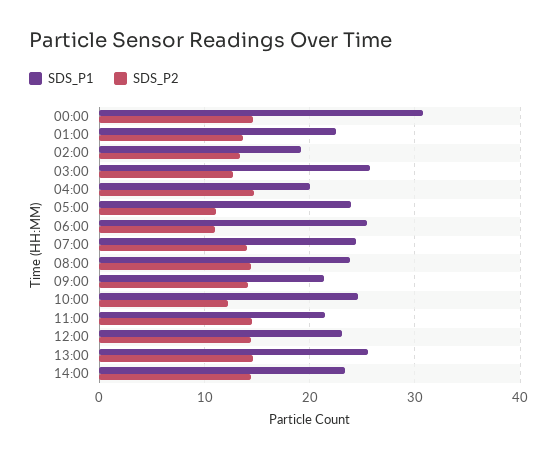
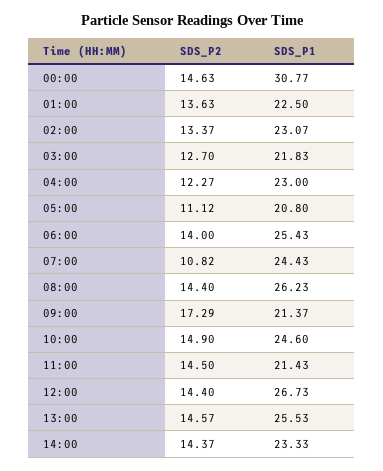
SDS_P1, 02:00: 19 -> 23.07
SDS_P1, 03:00: 26 -> 21.83
SDS_P1, 04:00: 20 -> 23
SDS_P2, 04:00: 15 -> 12.27
SDS_P1, 05:00: 24 -> 20.8
SDS_P2, 06:00: 11 -> 14
SDS_P2, 07:00: 14 -> 10.82
SDS_P1, 08:00: 24 -> 26.23
SDS_P2, 09:00: 14 -> 17.29
SDS_P2, 10:00: 12 -> 14.9
SDS_P1, 12:00: 23 -> 26.73

